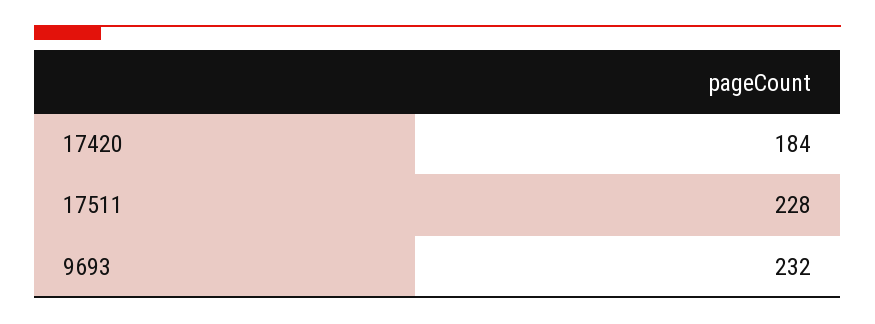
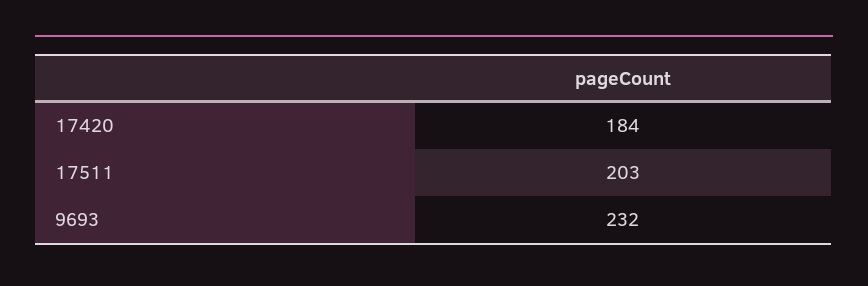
17511: 228 -> 203

